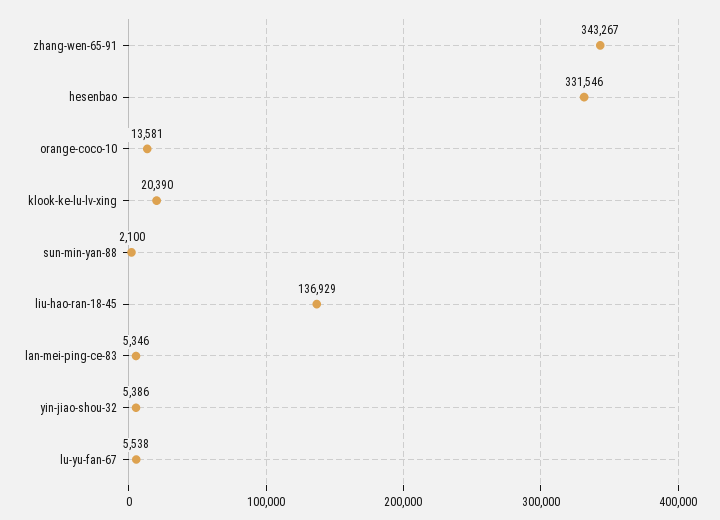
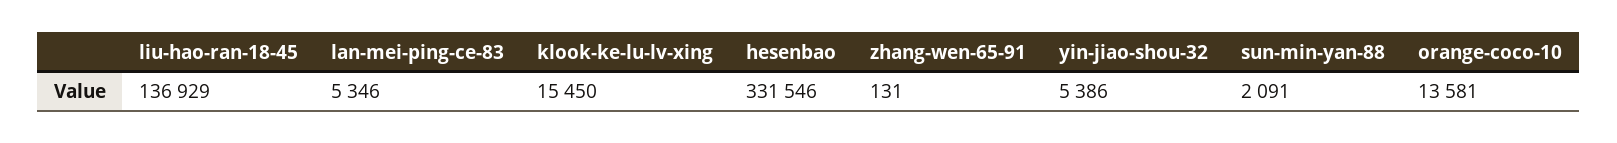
zhang-wen-65-91: 343267 -> 131
klook-ke-lu-lv-xing: 20390 -> 15450
sun-min-yan-88: 2100 -> 2091
lu-yu-fan-67: 5538 -> none

